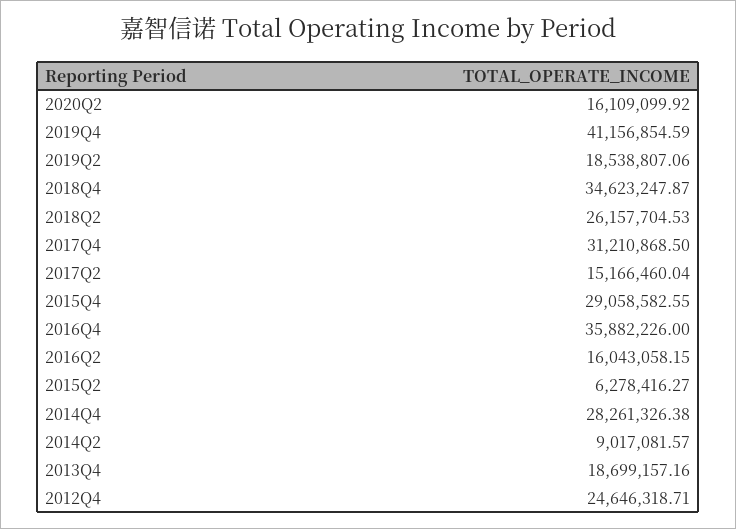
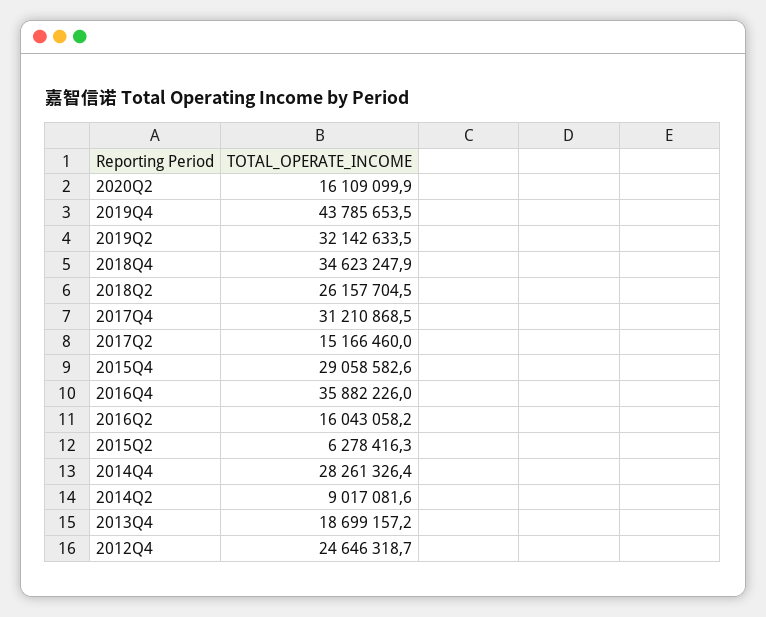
2019Q4: 41156854.59 -> 43785653.5
2019Q2: 18538807.06 -> 32142633.5

